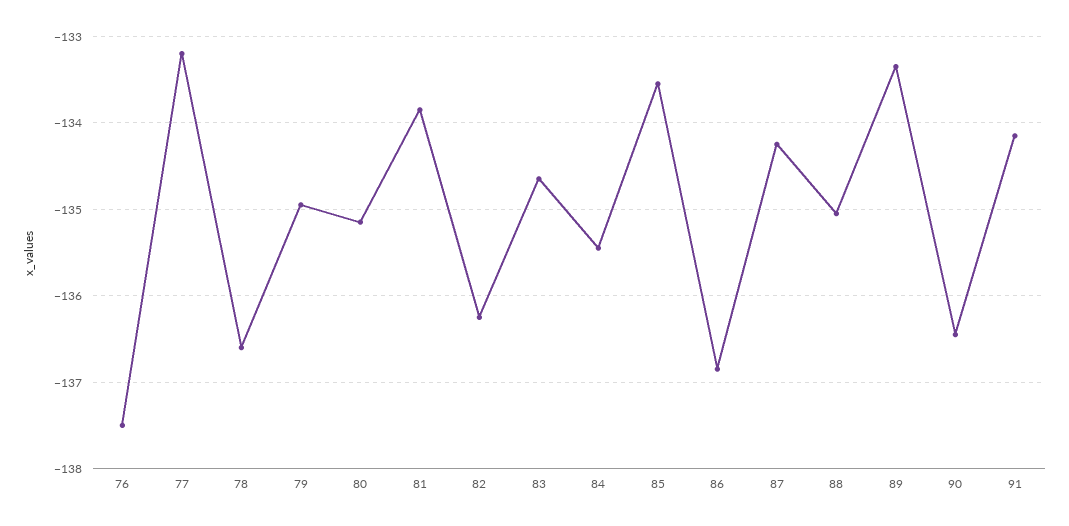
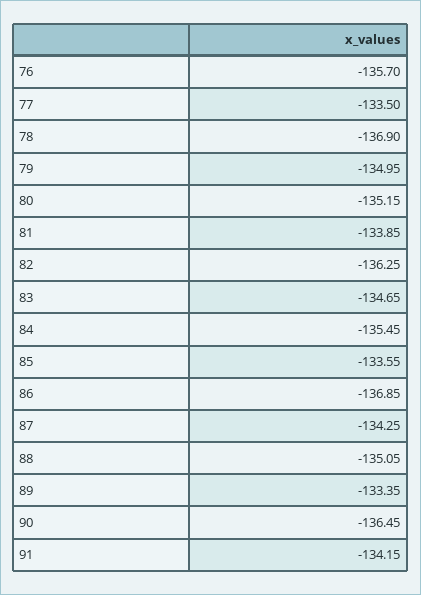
76: -137.5 -> -135.7
77: -133.2 -> -133.5
78: -136.6 -> -136.9

